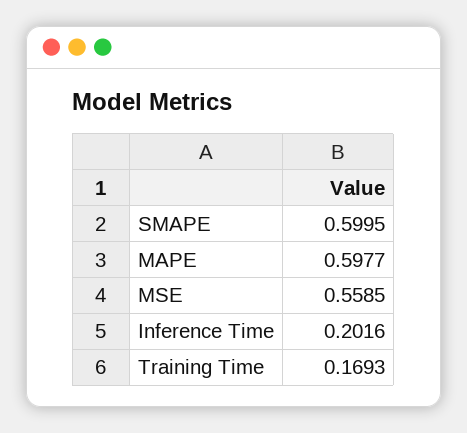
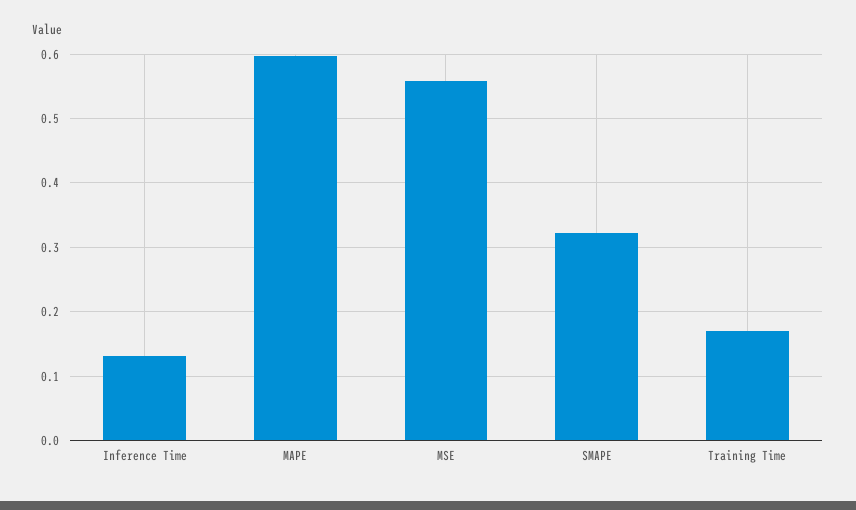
SMAPE: 0.5995 -> 0.32
Inference Time: 0.2016 -> 0.13

